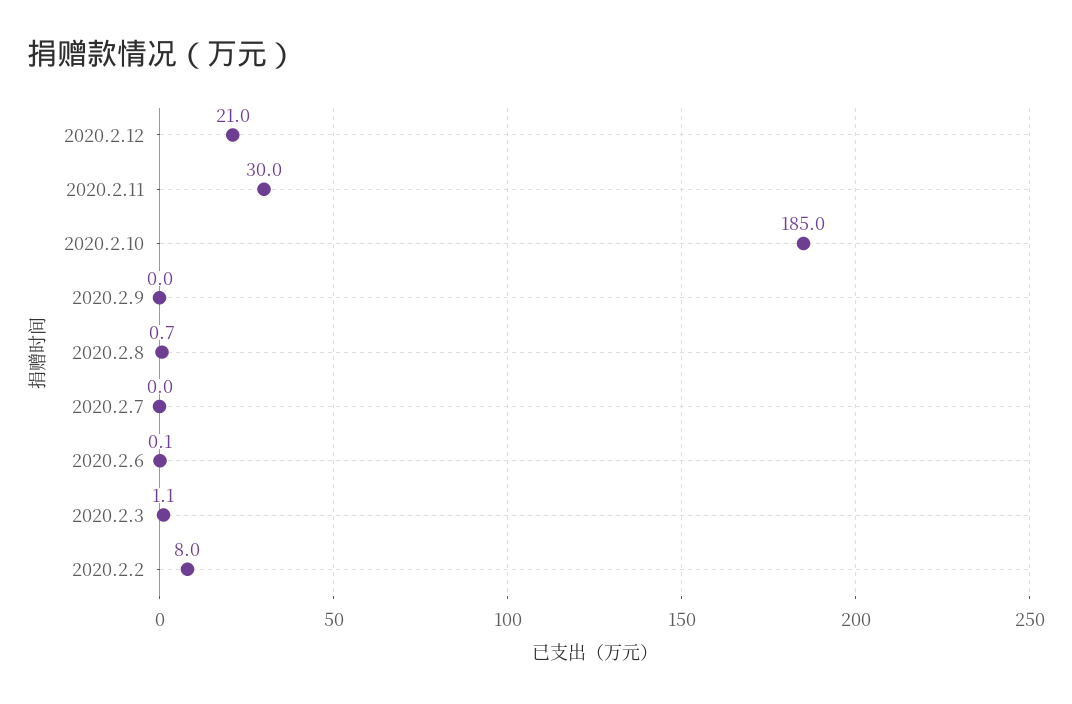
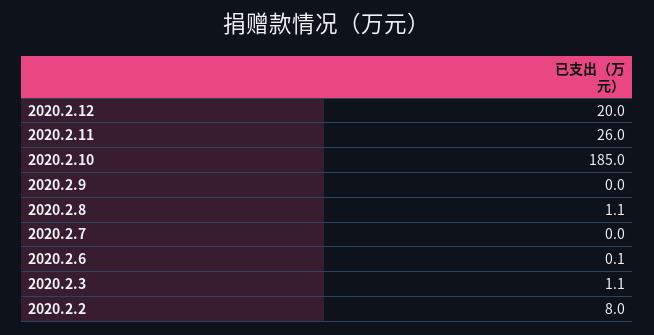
2020.2.12: 21 -> 20
2020.2.11: 30 -> 26
2020.2.8: 0.7 -> 1.1

